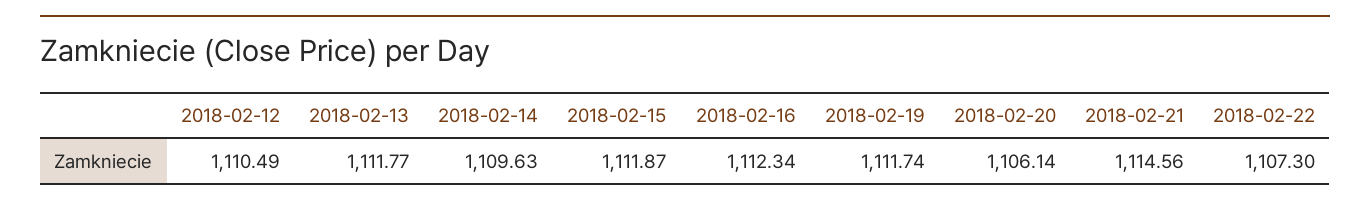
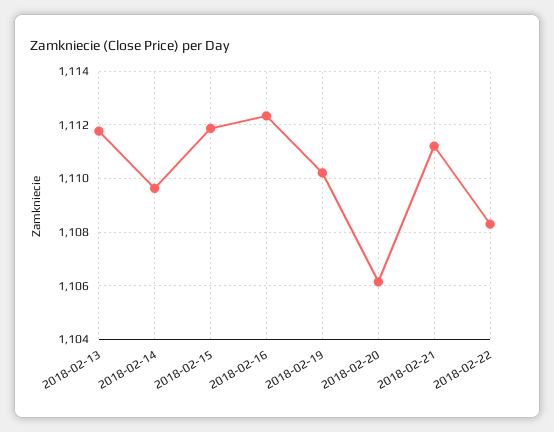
2018-02-12: 1110.49 -> none
2018-02-19: 1111.74 -> 1110.25
2018-02-21: 1114.56 -> 1111.25
2018-02-22: 1107.3 -> 1108.25

